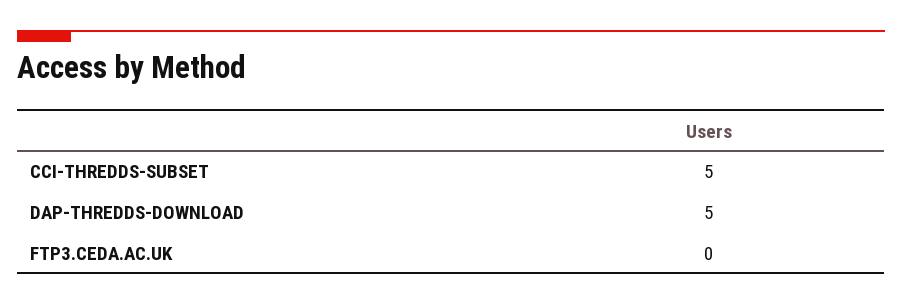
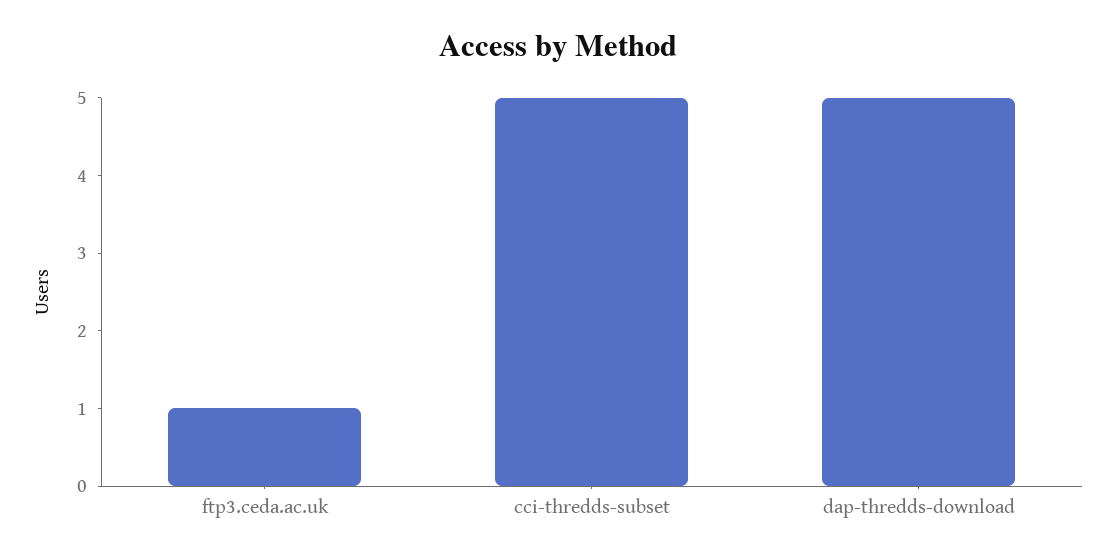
FTP3.CEDA.AC.UK: 0 -> 1

